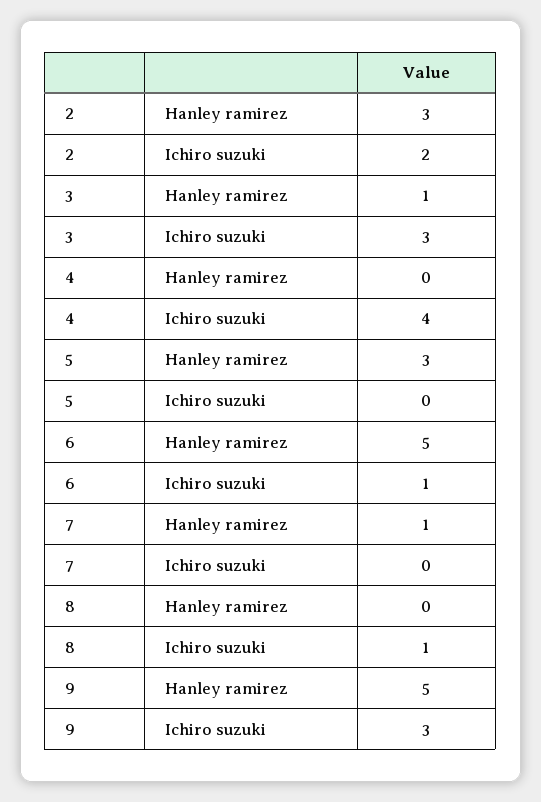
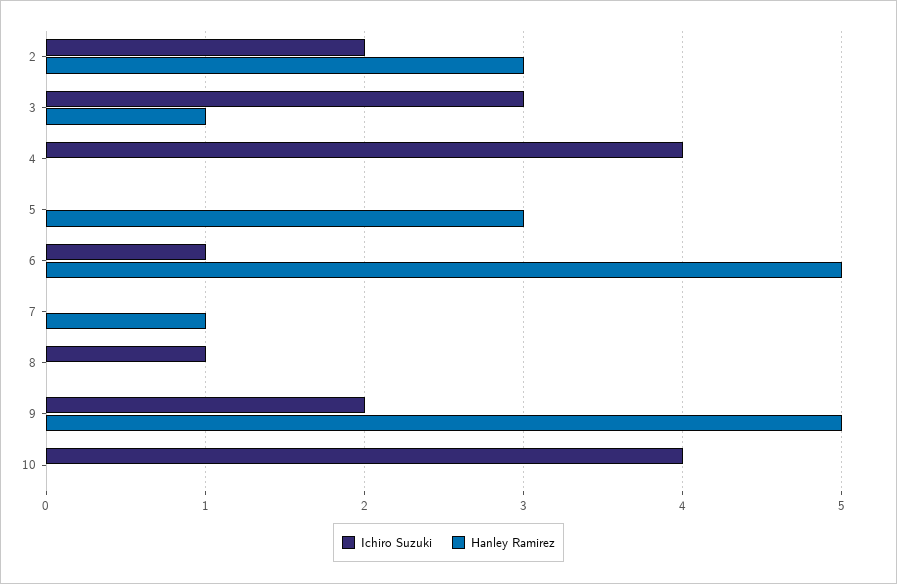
Ichiro suzuki, 9: 3 -> 2
Ichiro suzuki, 10: none -> 4
Hanley ramirez, 10: none -> 0

